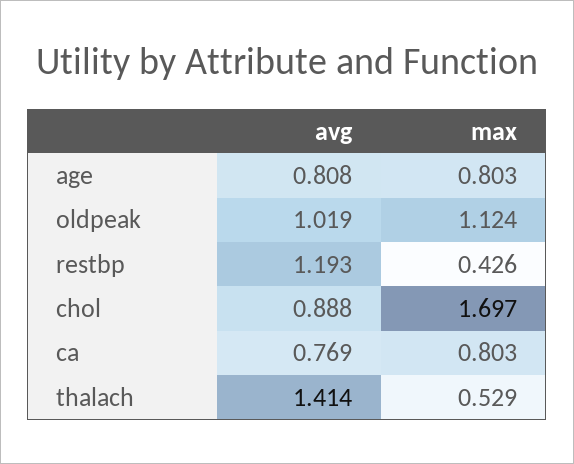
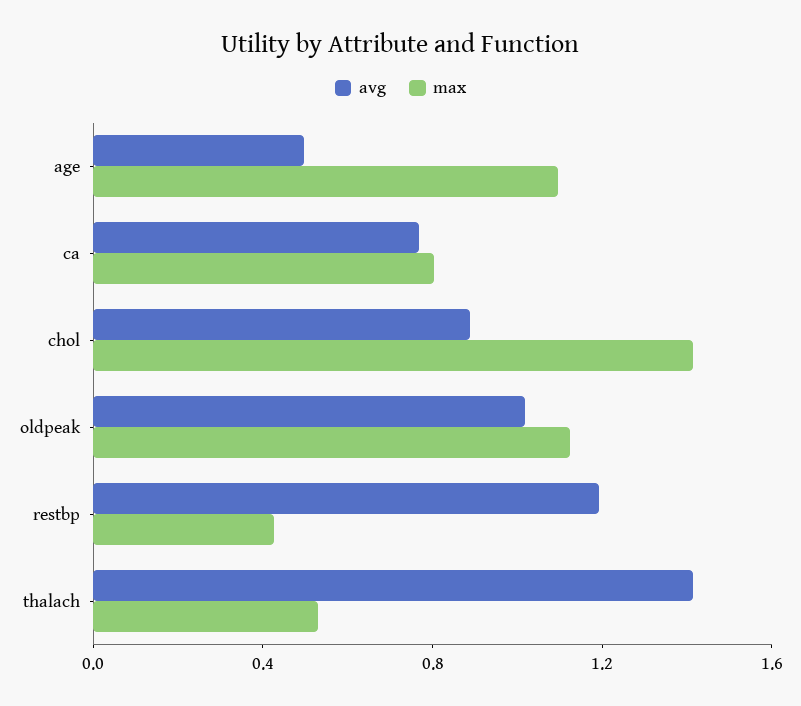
avg, age: 0.808 -> 0.5
max, age: 0.803 -> 1.1
max, chol: 1.697 -> 1.4

